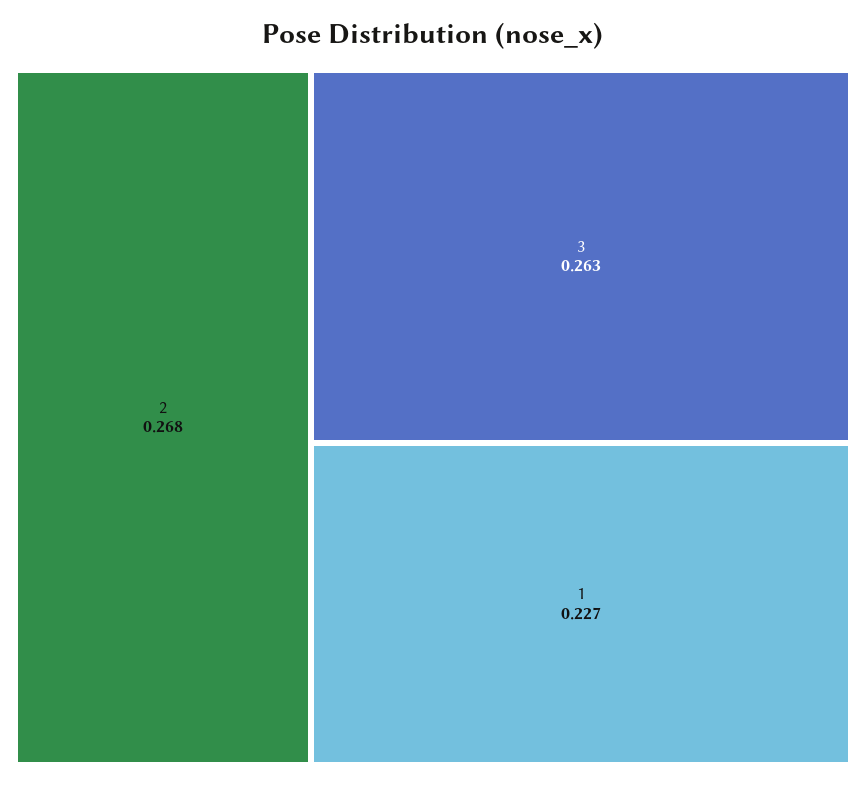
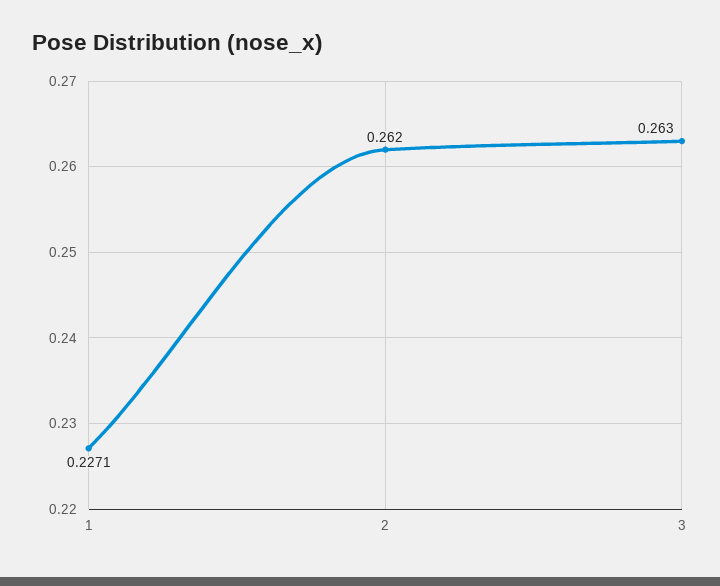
2: 0.268 -> 0.262

